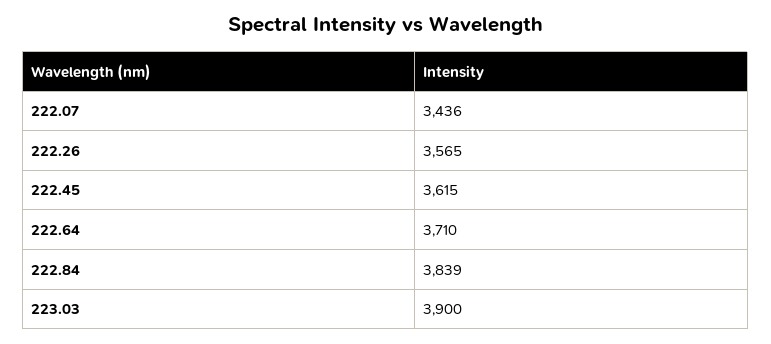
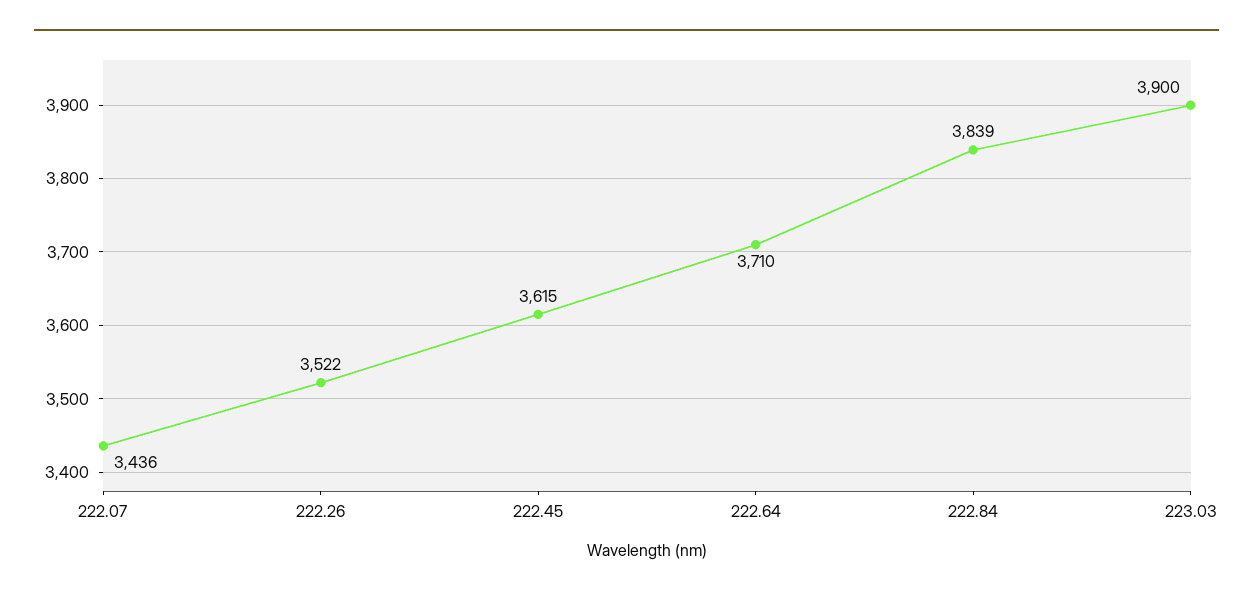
222.26: 3565 -> 3522

